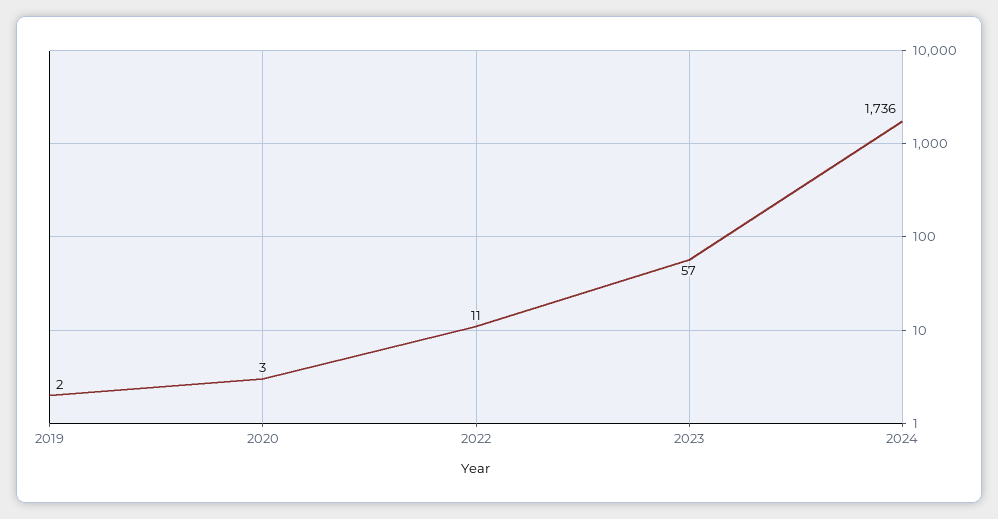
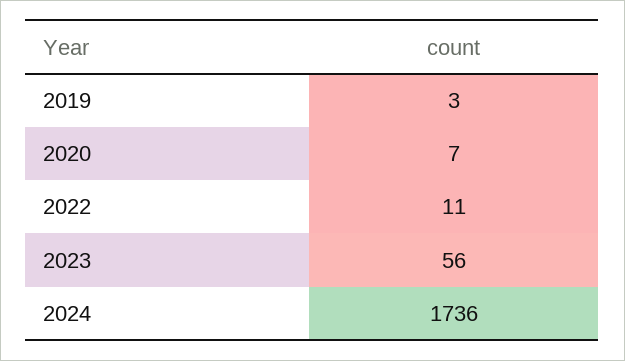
2019: 2 -> 3
2020: 3 -> 7
2023: 57 -> 56

